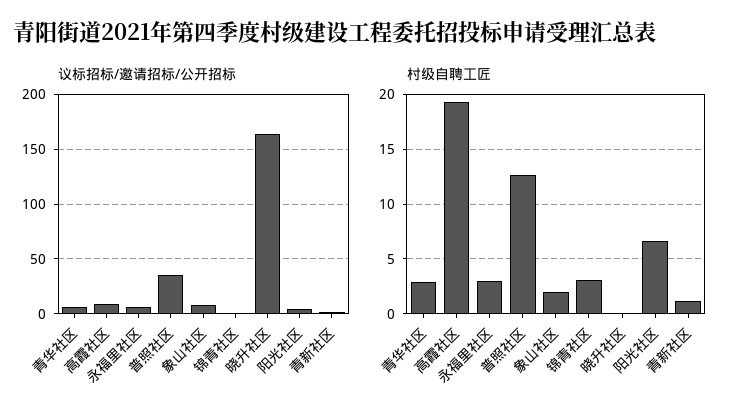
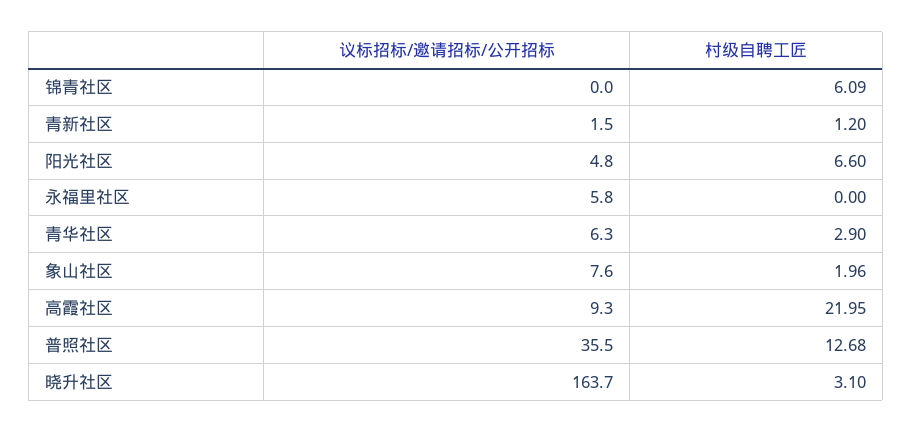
村级自聘工匠, 高霞社区: 19 -> 21.95
村级自聘工匠, 永福里社区: 3 -> 0
村级自聘工匠, 锦青社区: 3 -> 6.09
村级自聘工匠, 晓升社区: 0 -> 3.1

